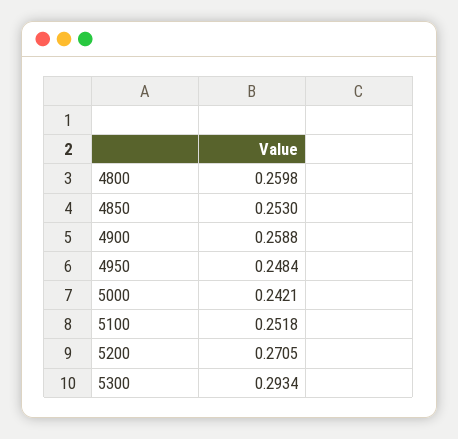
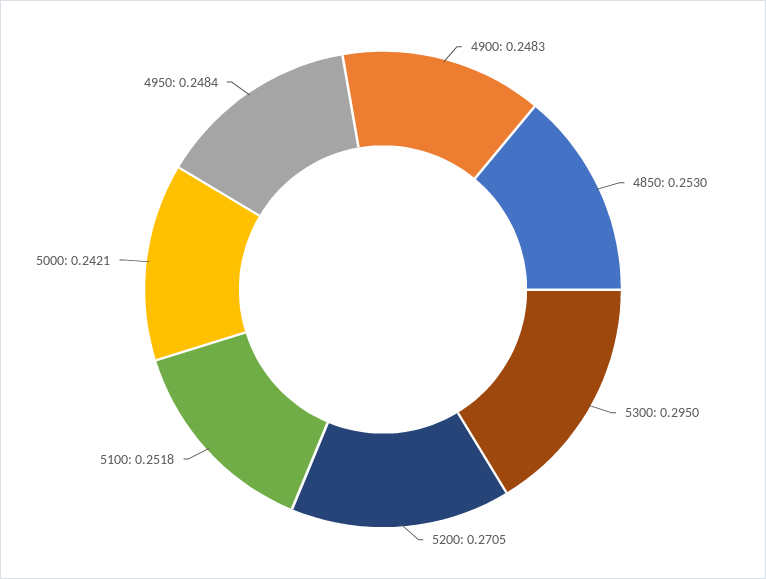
4800: 0.2598 -> none
4900: 0.2588 -> 0.2483
5300: 0.2934 -> 0.295

